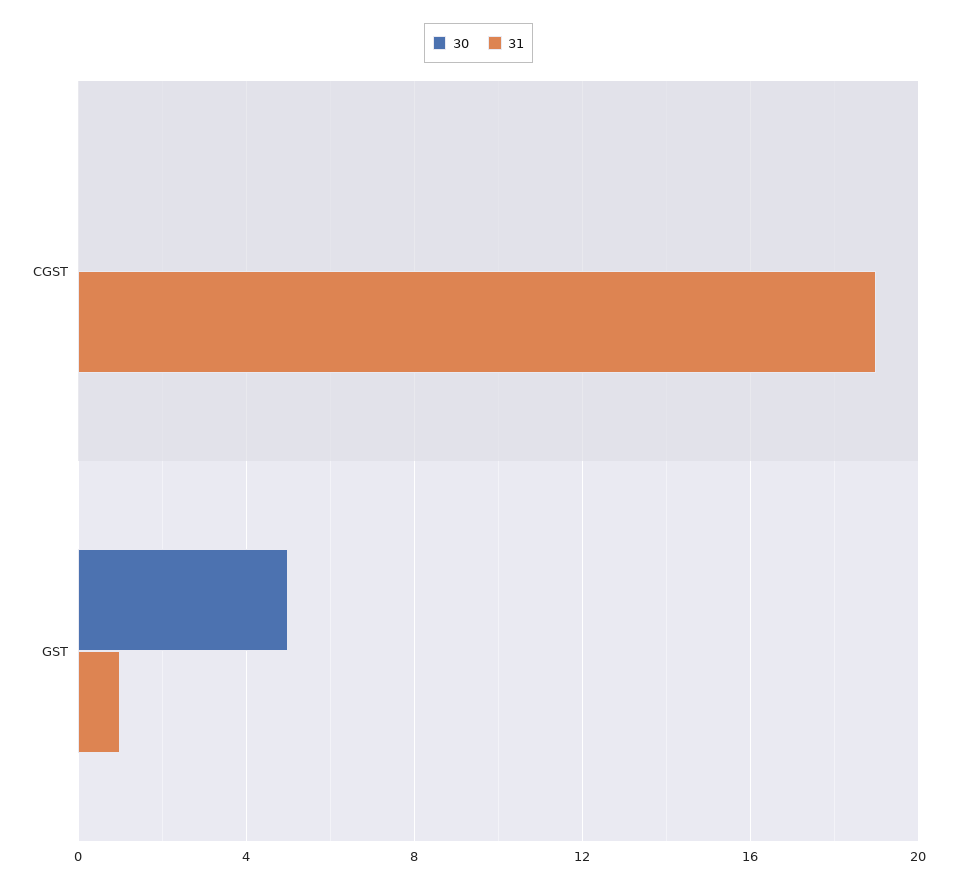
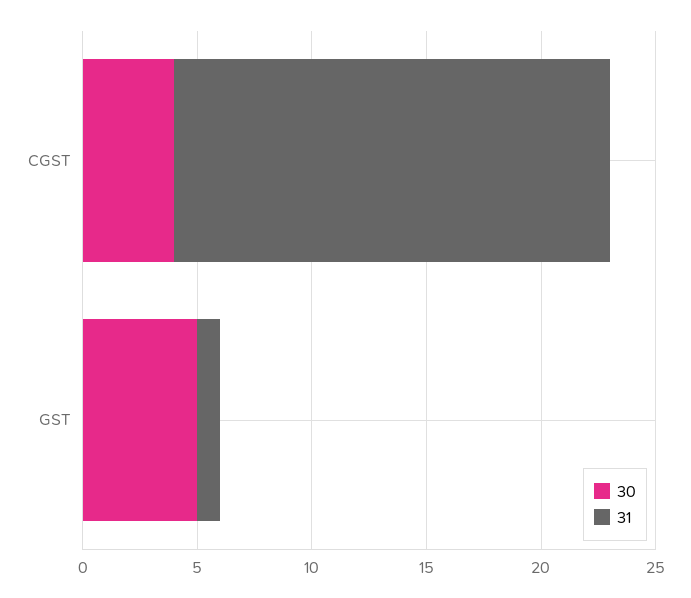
30, CGST: 0 -> 4

